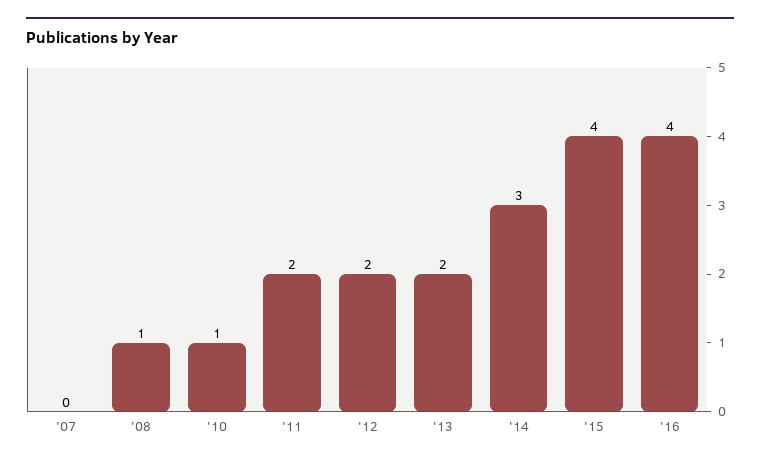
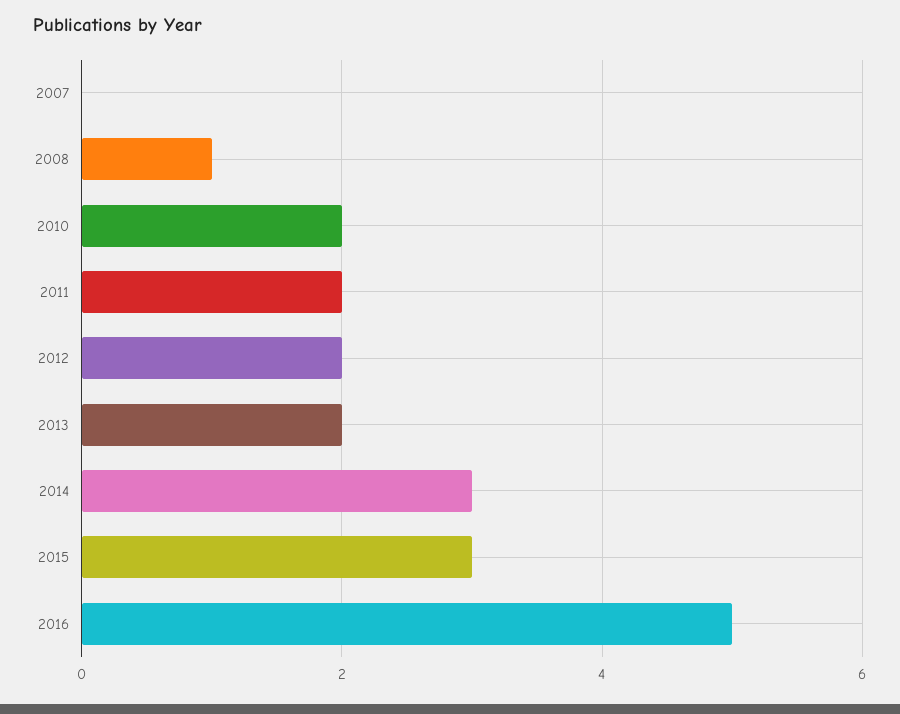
'10: 1 -> 2
'15: 4 -> 3
'16: 4 -> 5

